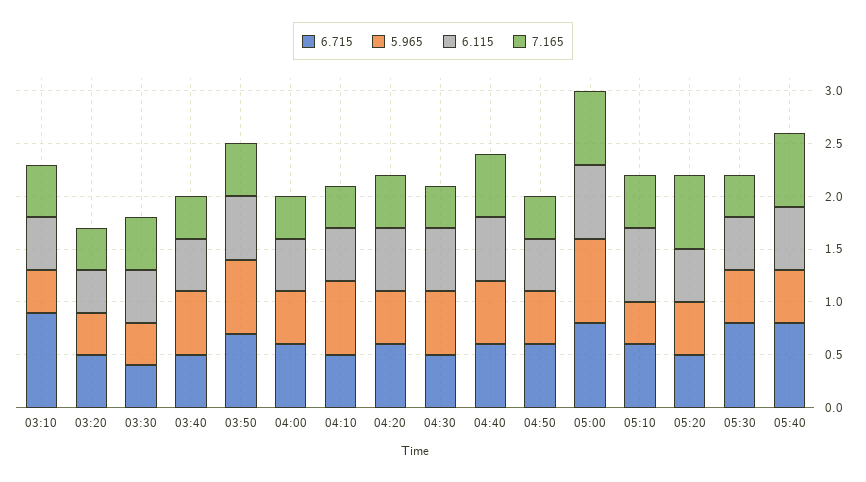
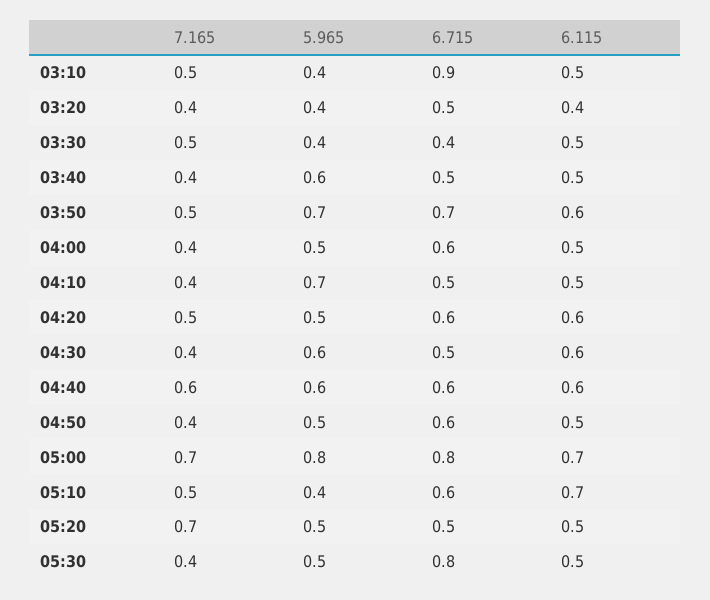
6.715, 05:40: 0.8 -> none
5.965, 05:40: 0.5 -> none
6.115, 05:40: 0.6 -> none
7.165, 05:40: 0.7 -> none

